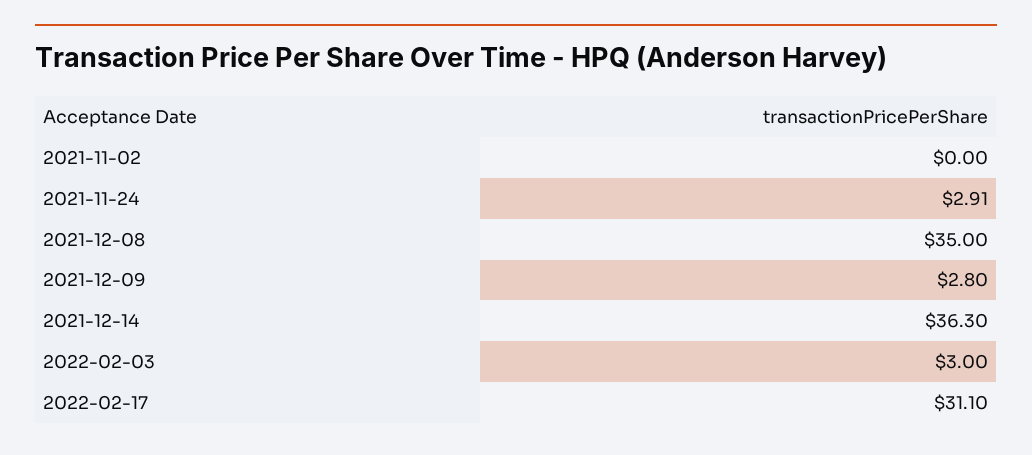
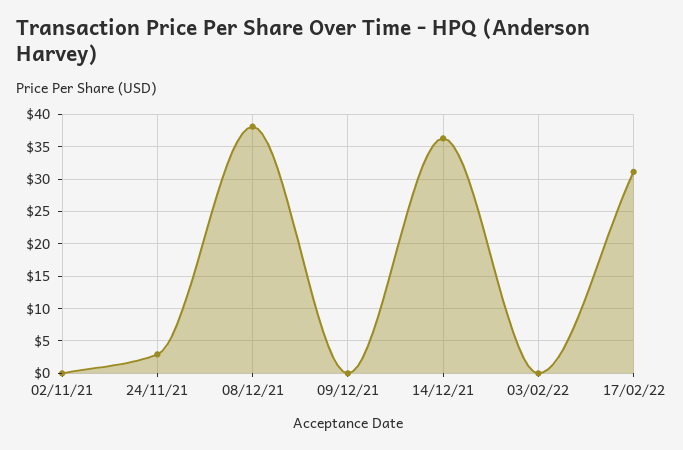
2021-12-08: 35 -> 38
2021-12-09: 2.8 -> 0
2022-02-03: 3 -> 0

